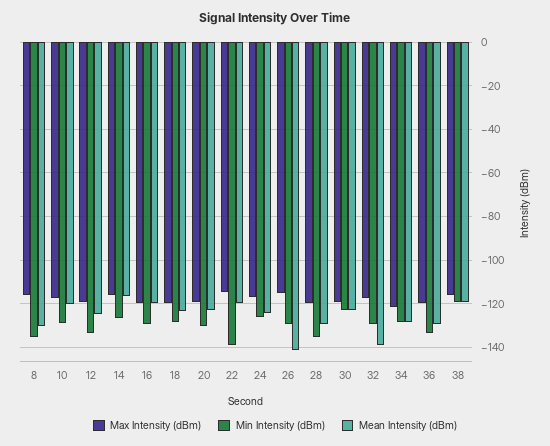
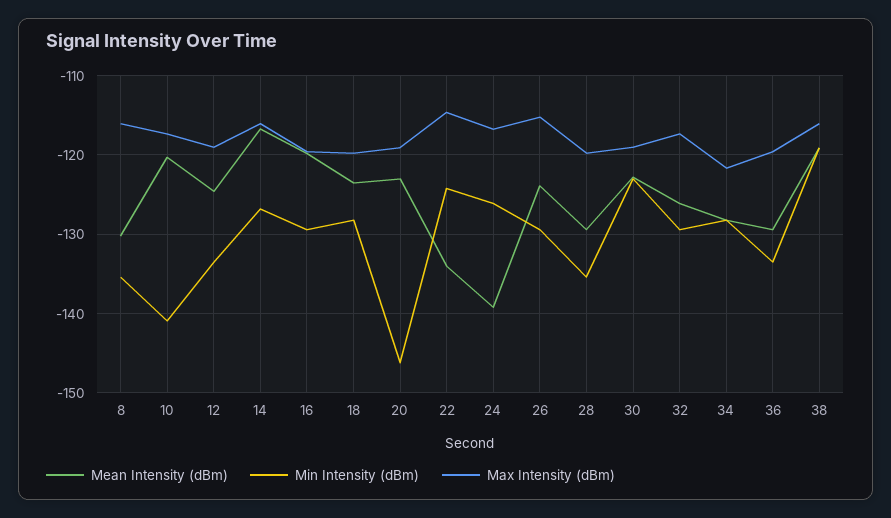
Min Intensity (dBm), 10: -130 -> -141
Min Intensity (dBm), 20: -130 -> -146
Min Intensity (dBm), 22: -140 -> -124
Mean Intensity (dBm), 22: -120 -> -134
Mean Intensity (dBm), 24: -125 -> -139
Mean Intensity (dBm), 26: -140 -> -124
Mean Intensity (dBm), 32: -140 -> -126

